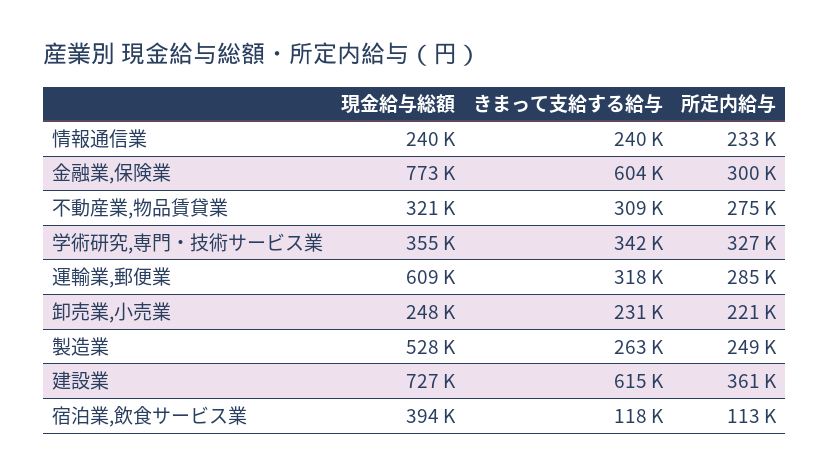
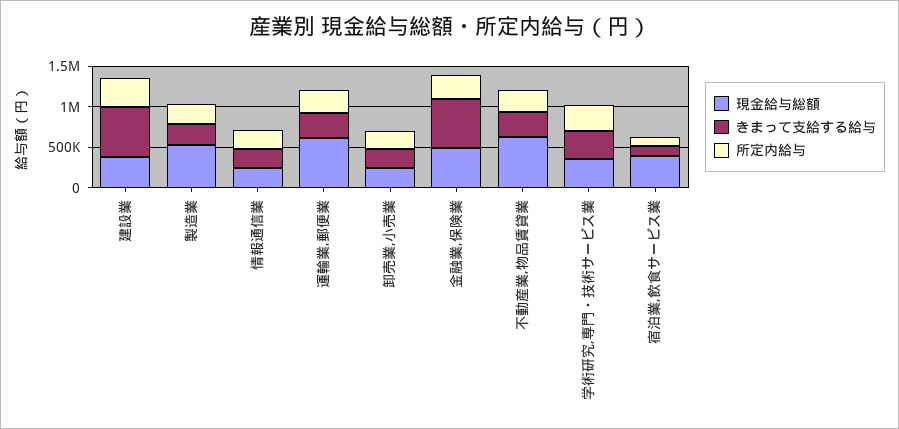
現金給与総額, 金融業,保険業: 773000 -> 500000
現金給与総額, 不動産業,物品賃貸業: 321000 -> 600000
現金給与総額, 建設業: 727000 -> 400000

